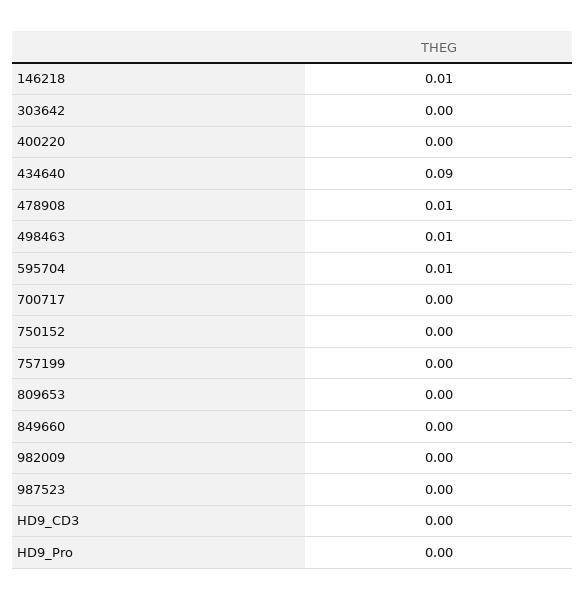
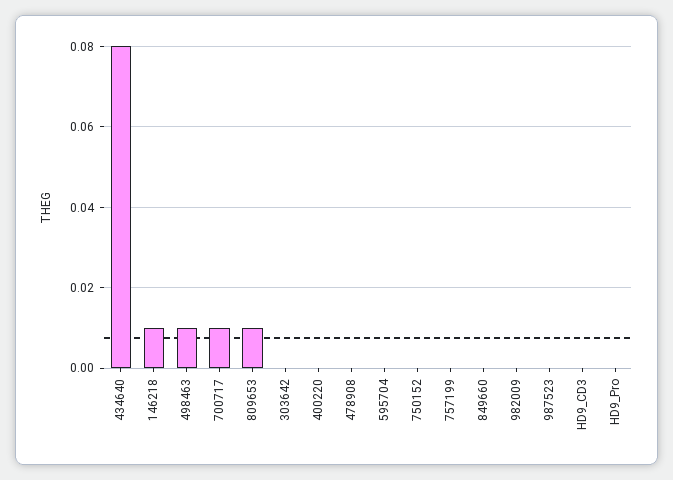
434640: 0.09 -> 0.08
478908: 0.01 -> 0
595704: 0.01 -> 0
700717: 0 -> 0.01
809653: 0 -> 0.01

